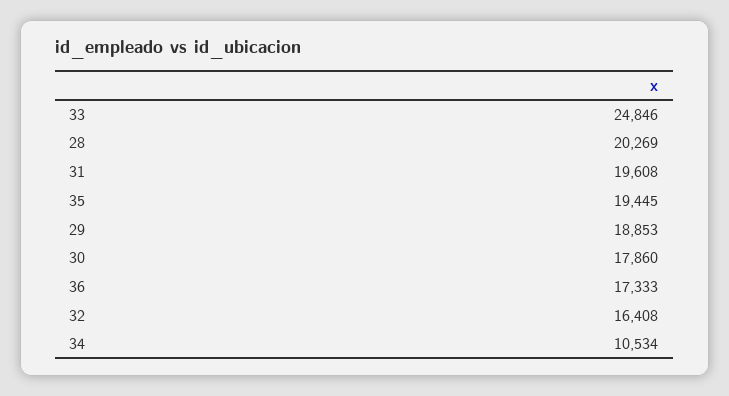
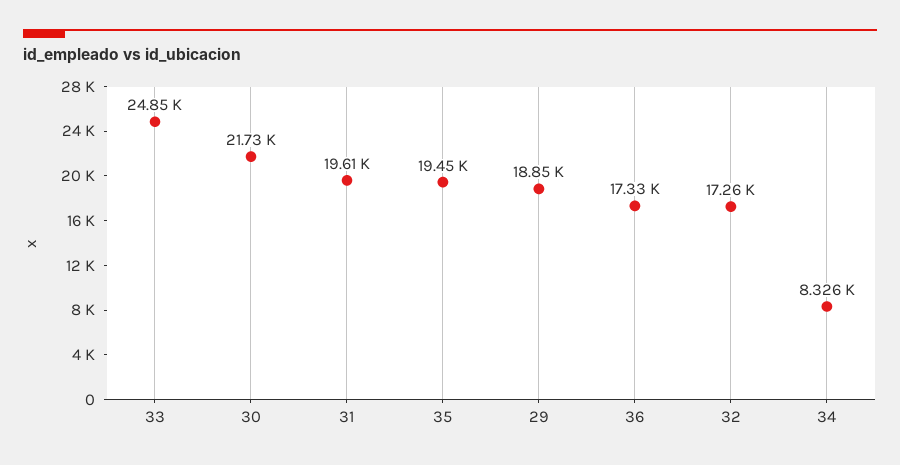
28: 20269 -> none
30: 17860 -> 21730
32: 16408 -> 17260
34: 10534 -> 8326

